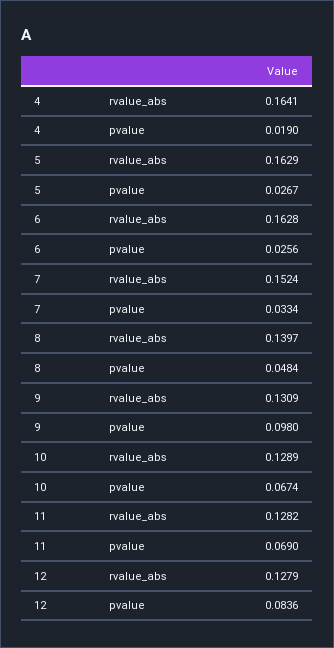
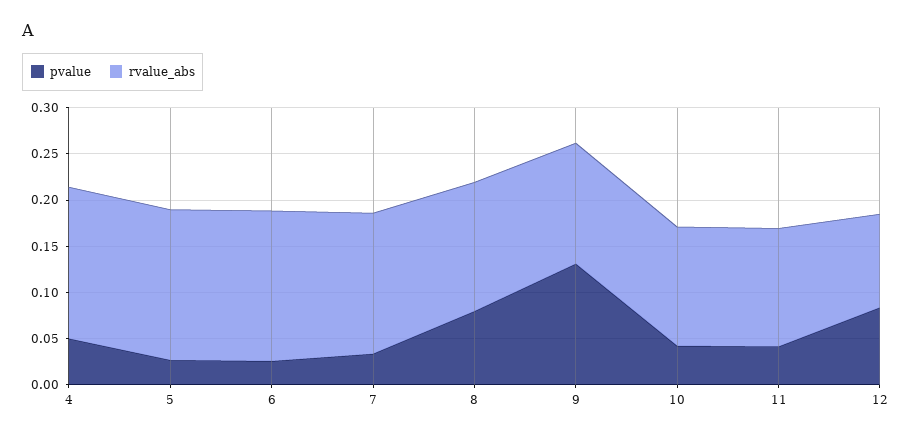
pvalue, 4: 0.019 -> 0.05
pvalue, 8: 0.0484 -> 0.08
pvalue, 9: 0.098 -> 0.13
pvalue, 10: 0.0674 -> 0.04
pvalue, 11: 0.069 -> 0.04
rvalue_abs, 12: 0.1279 -> 0.1

